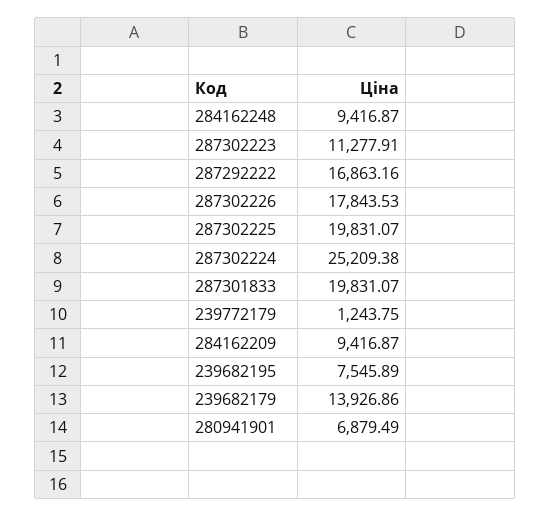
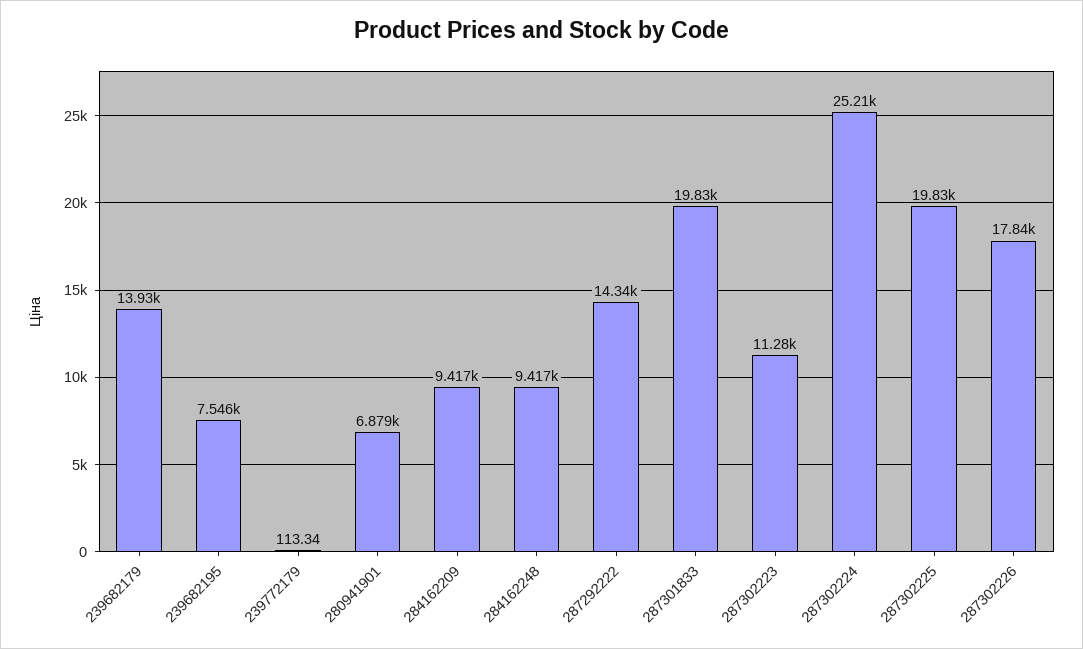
287292222: 16863.16 -> 14340
239772179: 1243.75 -> 113.34

